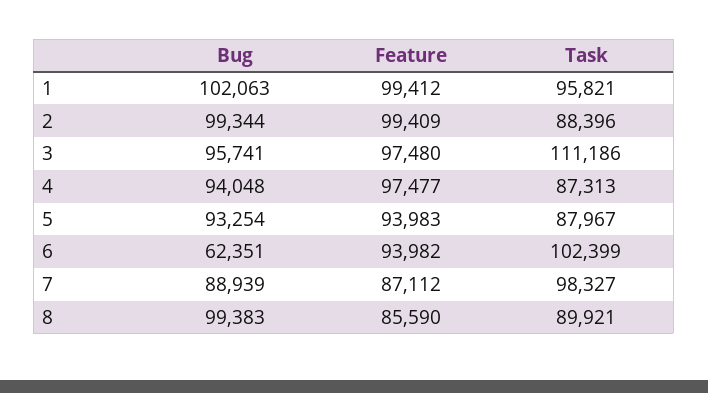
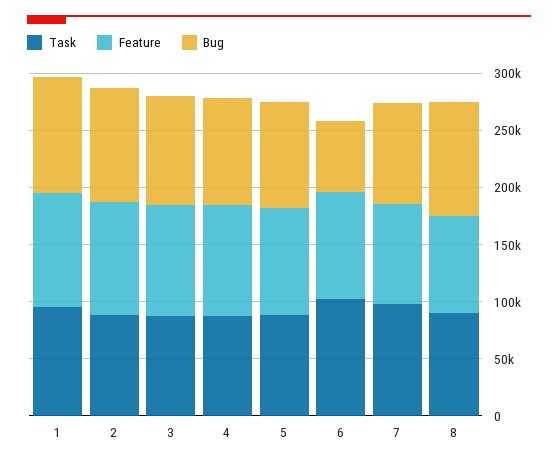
Task, 3: 111186 -> 90000

